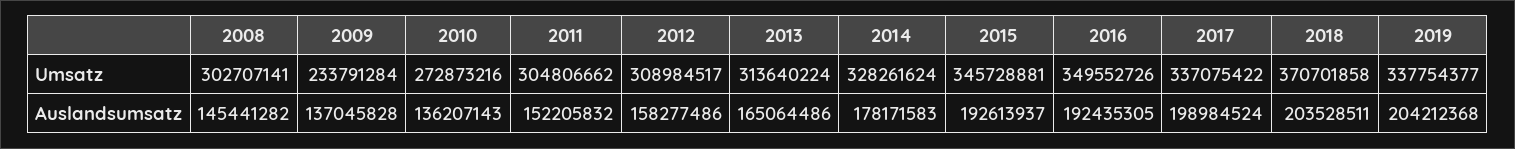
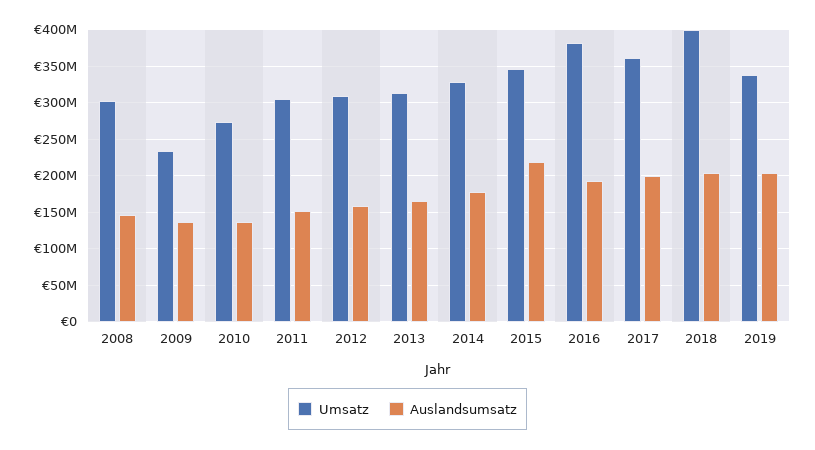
Umsatz, 2016: 349552726 -> 380000000
Umsatz, 2017: 337075422 -> 360000000
Umsatz, 2018: 370701858 -> 400000000
Auslandsumsatz, 2015: 192613937 -> 220000000

